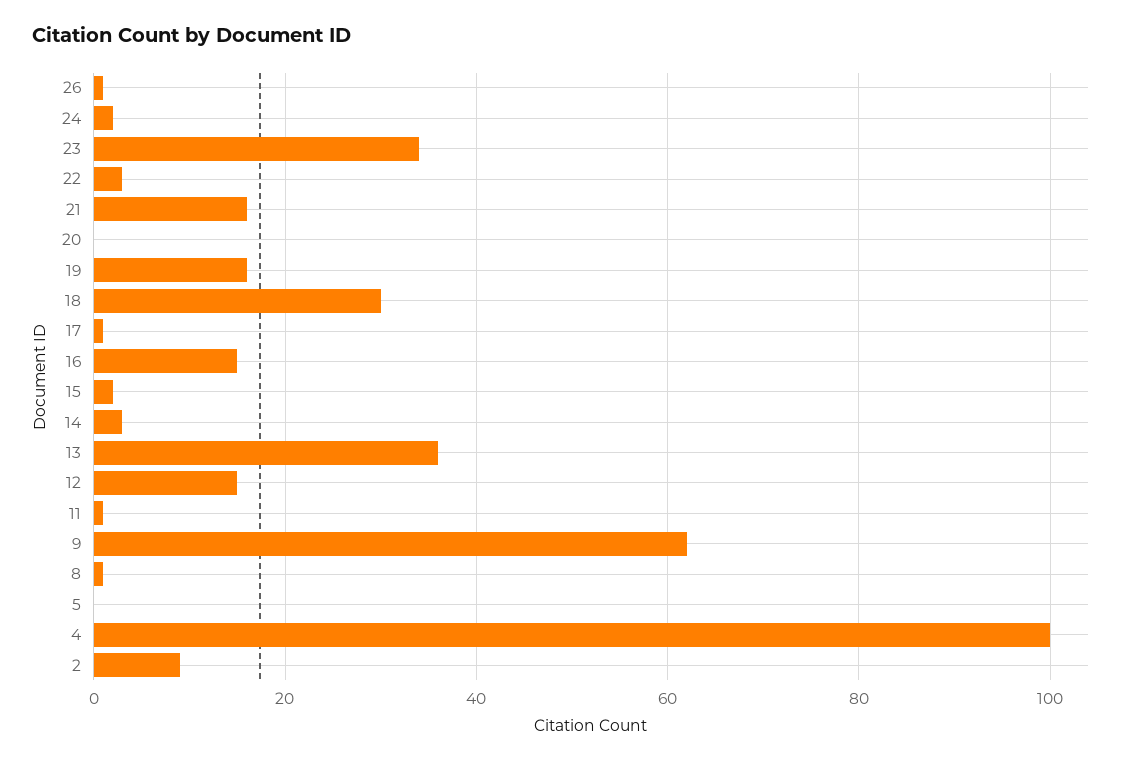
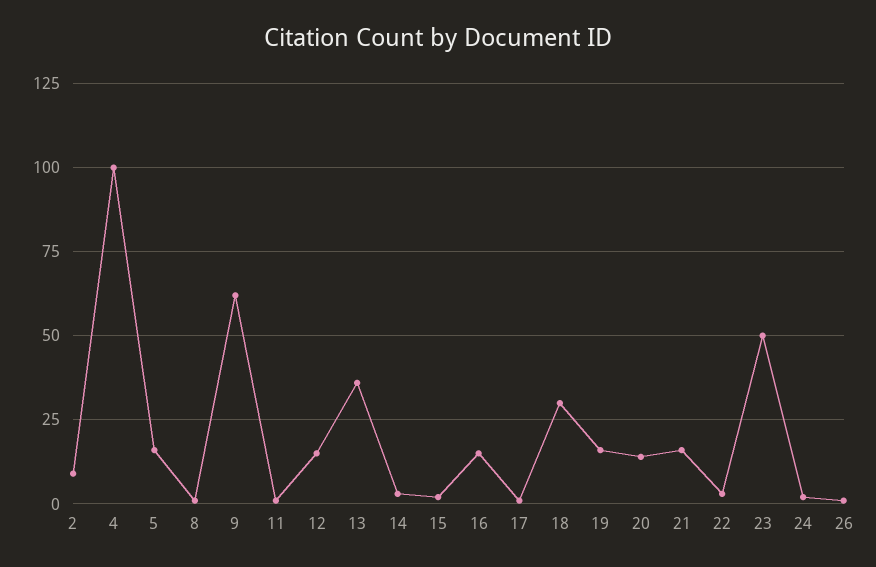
23: 35 -> 50
20: 0 -> 15
5: 0 -> 15

